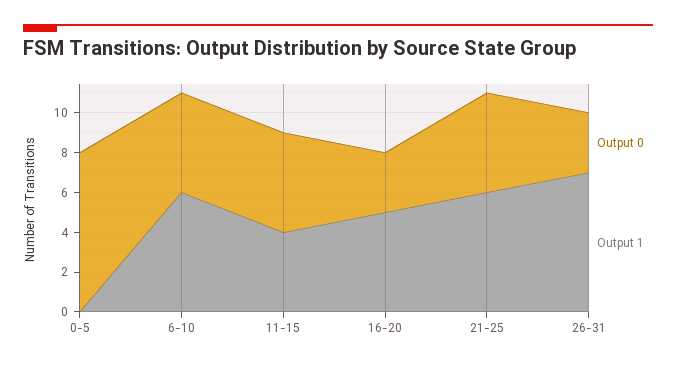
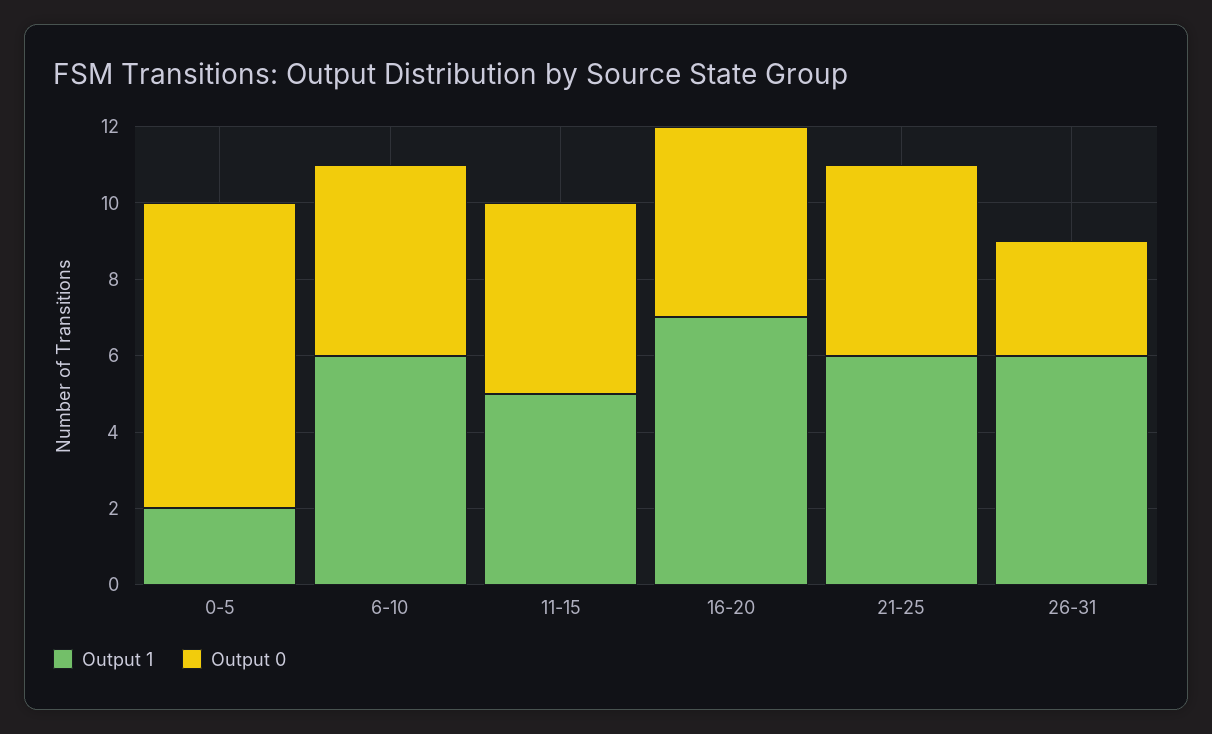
Output 1, 0-5: 0 -> 2
Output 1, 11-15: 4 -> 5
Output 0, 16-20: 3 -> 5
Output 1, 16-20: 5 -> 7
Output 1, 26-31: 7 -> 6

